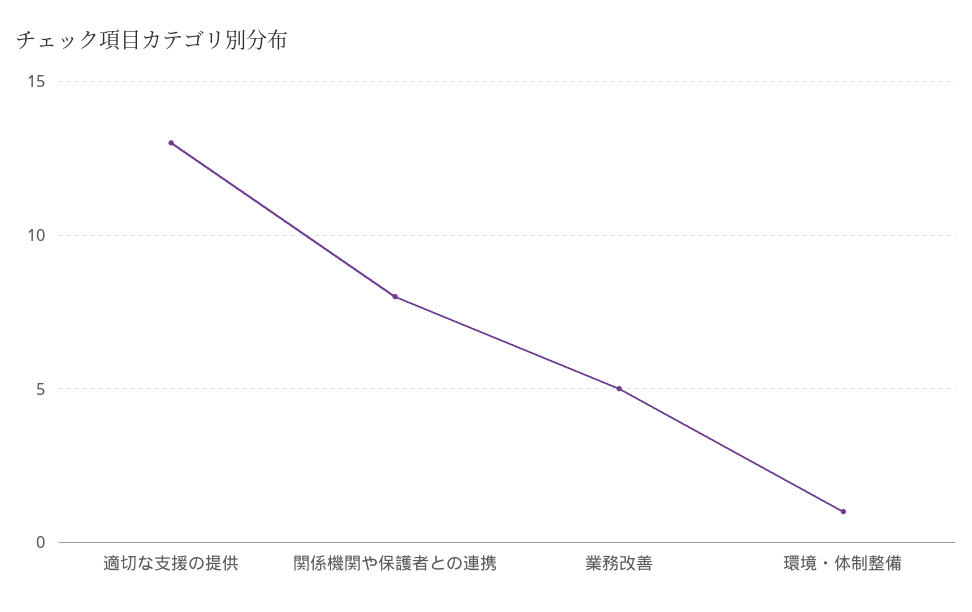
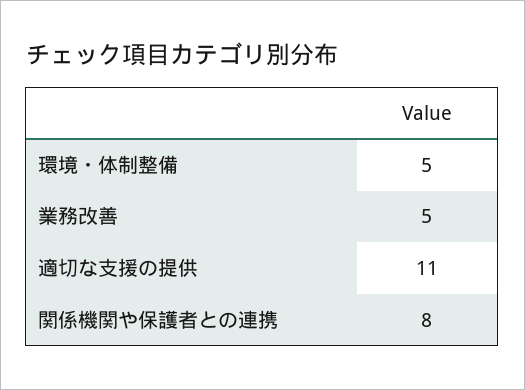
適切な支援の提供: 13 -> 11
環境・体制整備: 1 -> 5

